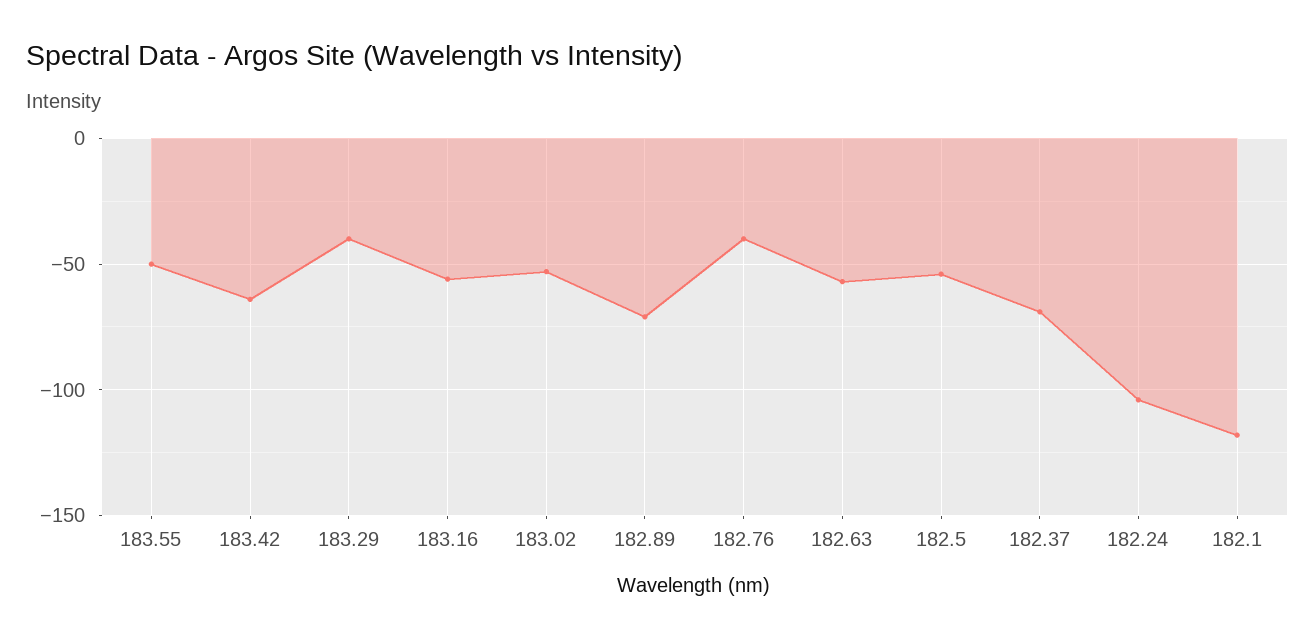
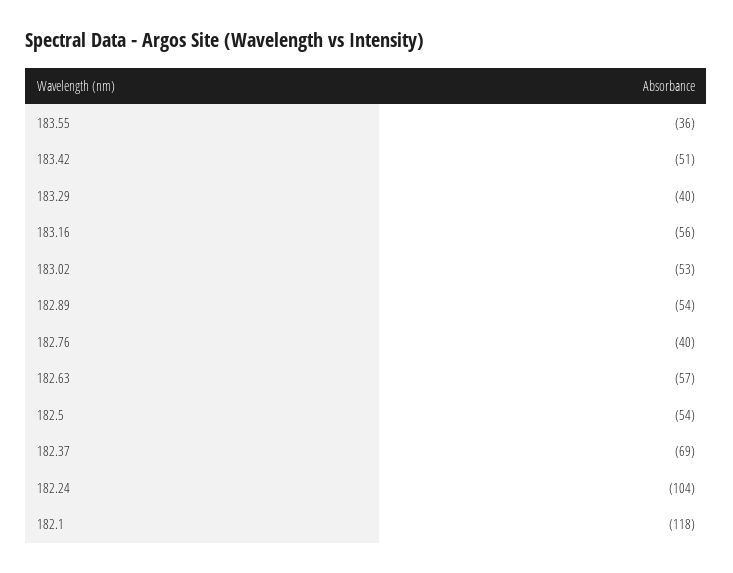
183.55: -50 -> -36
183.42: -65 -> -51
182.89: -70 -> -54

